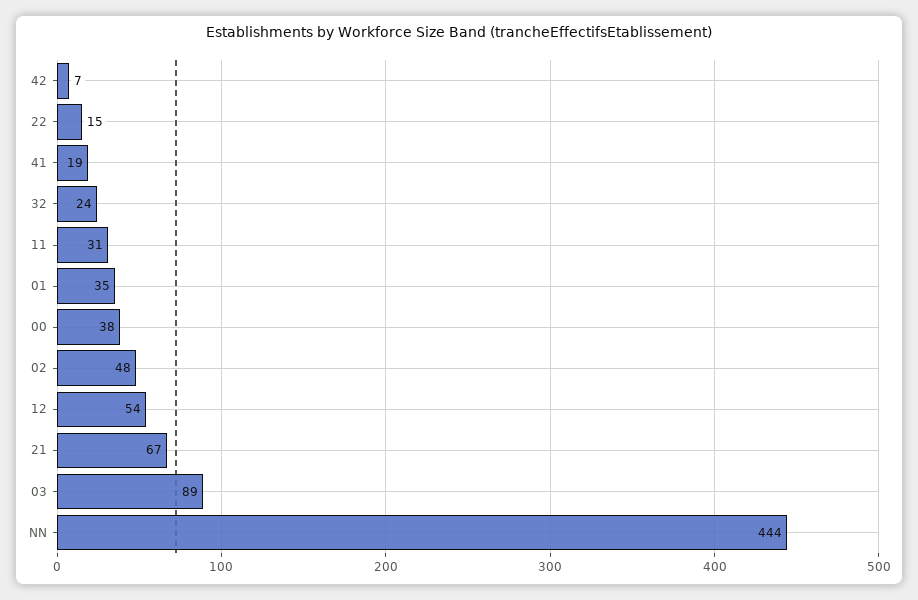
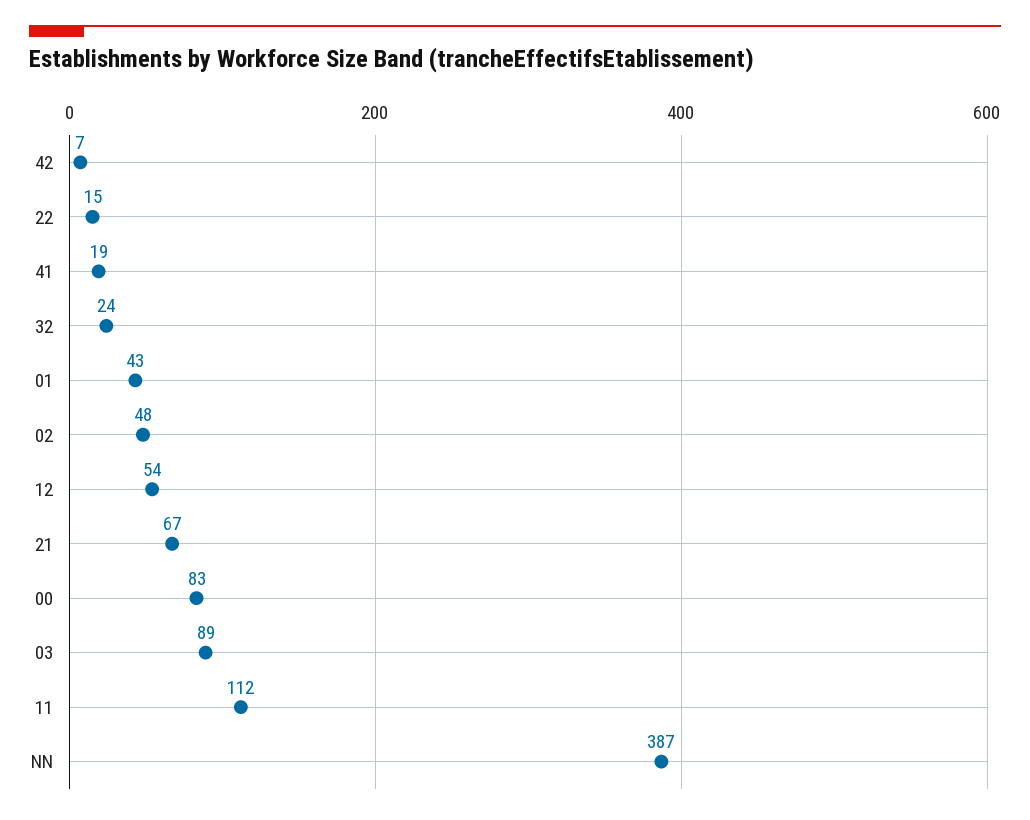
11: 31 -> 112
01: 35 -> 43
00: 38 -> 83
NN: 444 -> 387

